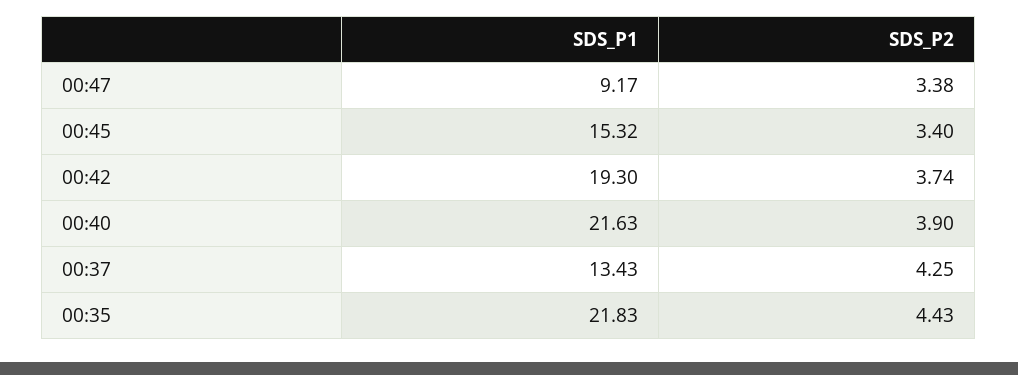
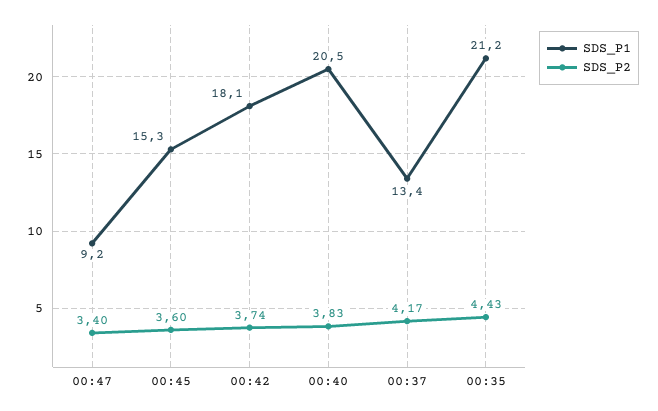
SDS_P2, 00:47: 3.38 -> 3.4
SDS_P2, 00:45: 3.4 -> 3.6
SDS_P1, 00:42: 19.3 -> 18.1
SDS_P1, 00:40: 21.63 -> 20.5
SDS_P2, 00:40: 3.9 -> 3.83
SDS_P2, 00:37: 4.25 -> 4.17
SDS_P1, 00:35: 21.83 -> 21.2

